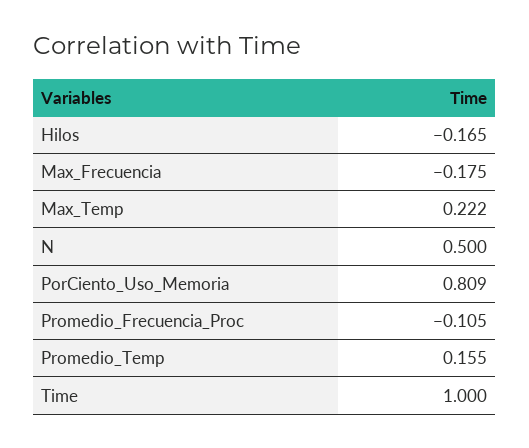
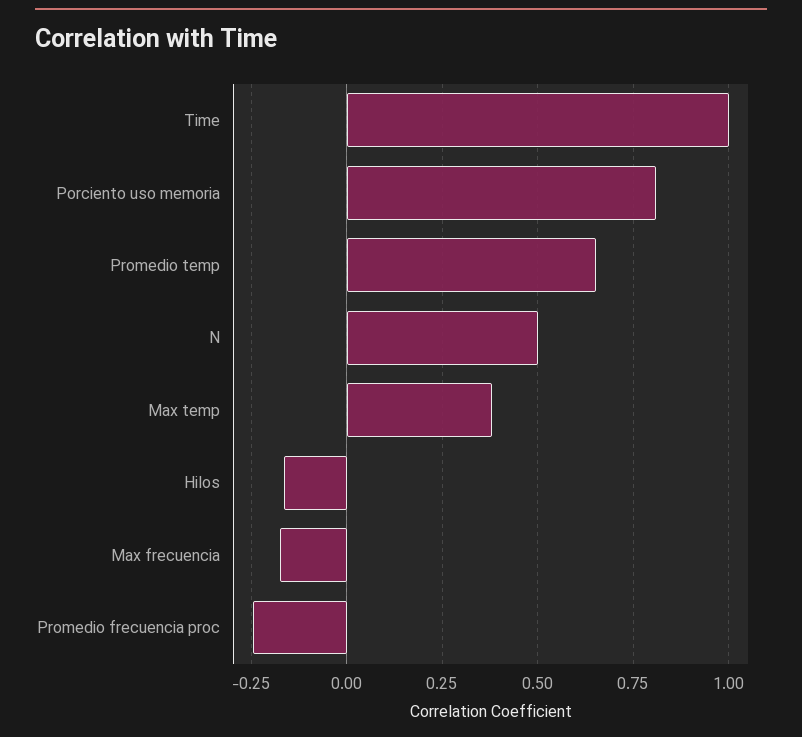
Max_Temp: 0.222 -> 0.375
Promedio_Frecuencia_Proc: -0.105 -> -0.25
Promedio_Temp: 0.155 -> 0.65

